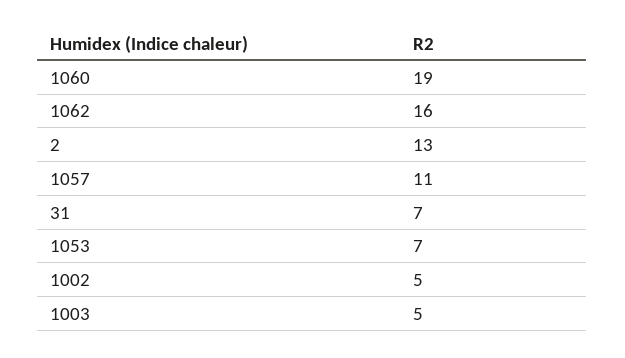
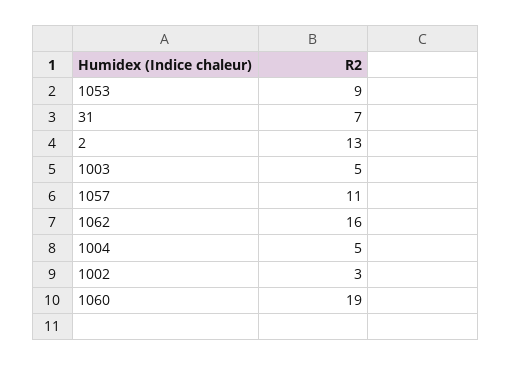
1053: 7 -> 9
1002: 5 -> 3
1004: none -> 5

